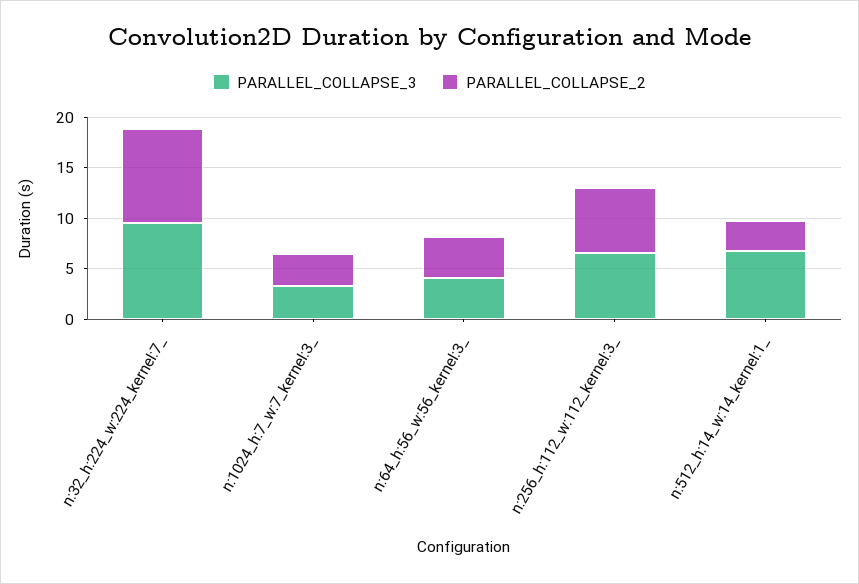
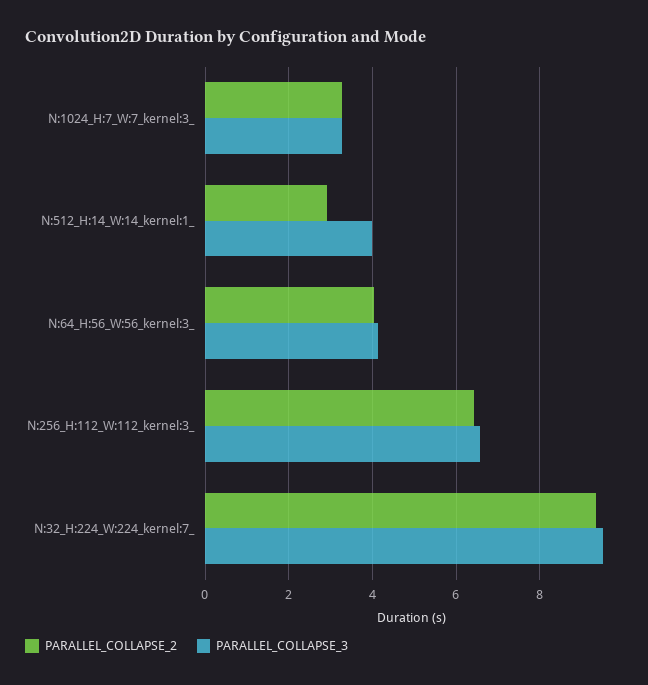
PARALLEL_COLLAPSE_3, n:512_h:14_w:14_kernel:1_: 7 -> 4

